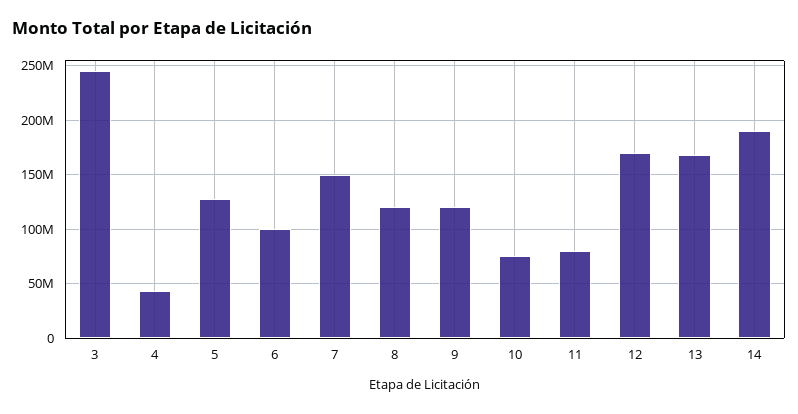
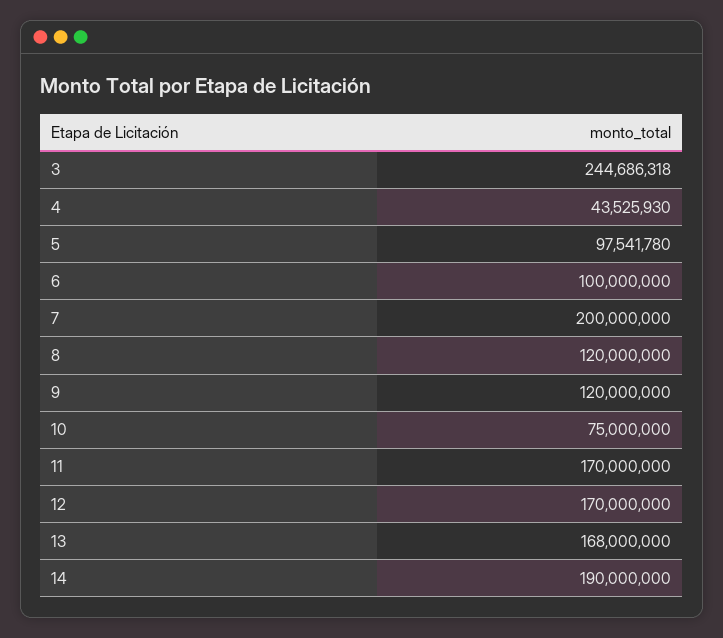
5: 130000000 -> 97541780
7: 150000000 -> 200000000
11: 80000000 -> 170000000

